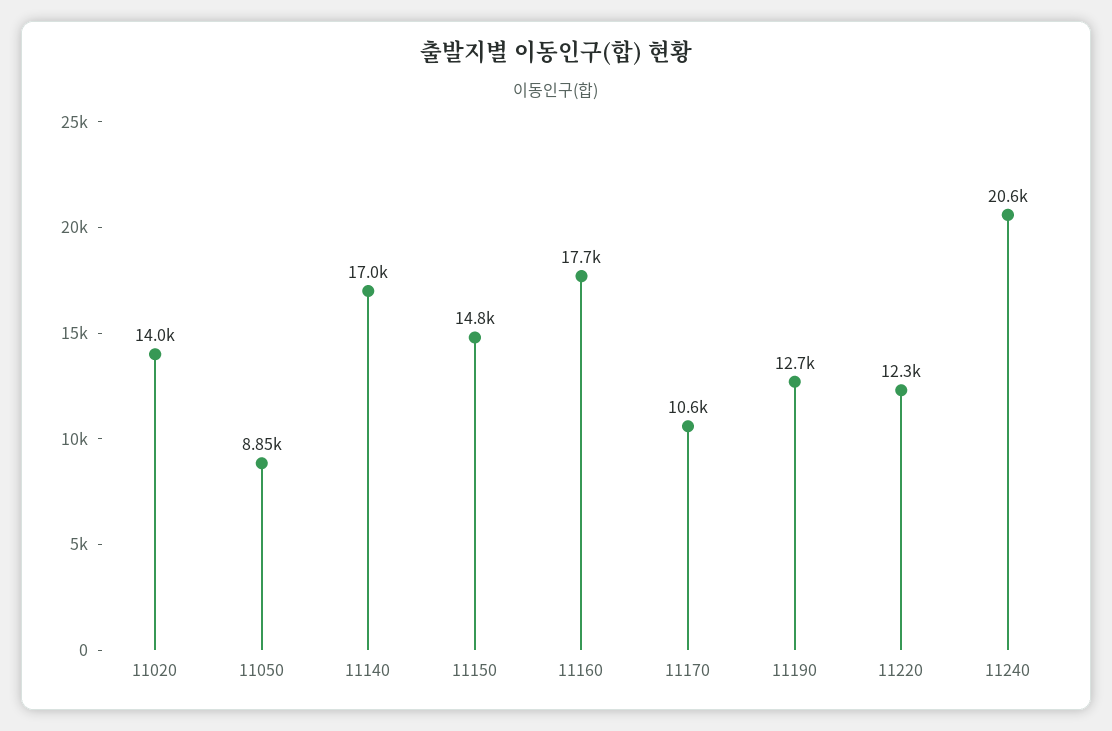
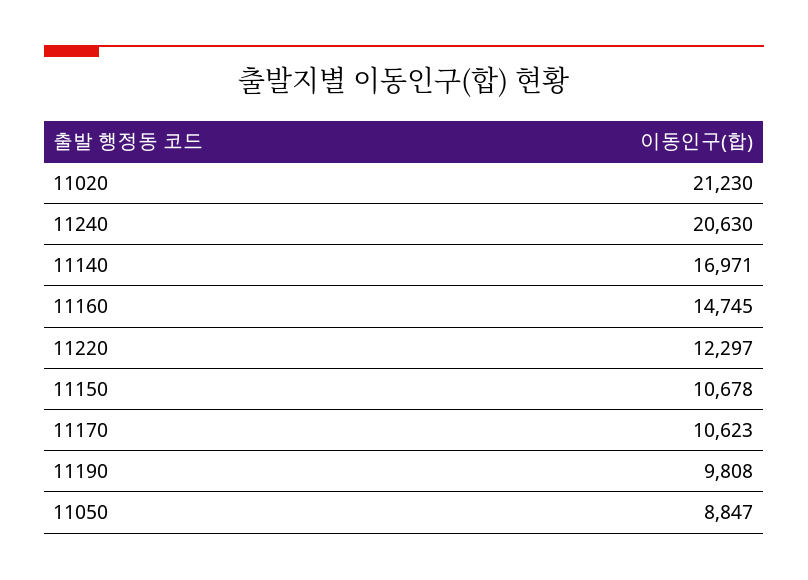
11020: 14000 -> 21230
11150: 14800 -> 10678
11160: 17700 -> 14745
11190: 12700 -> 9808

